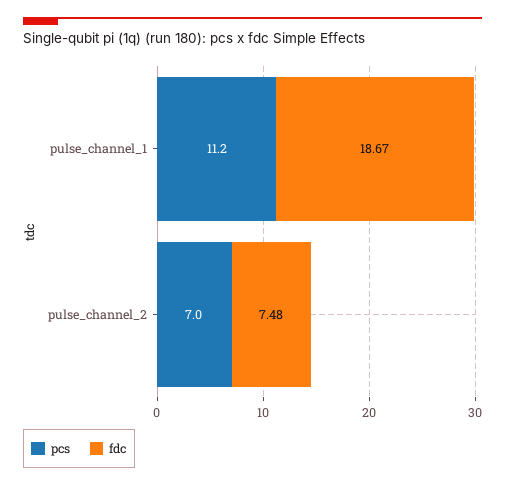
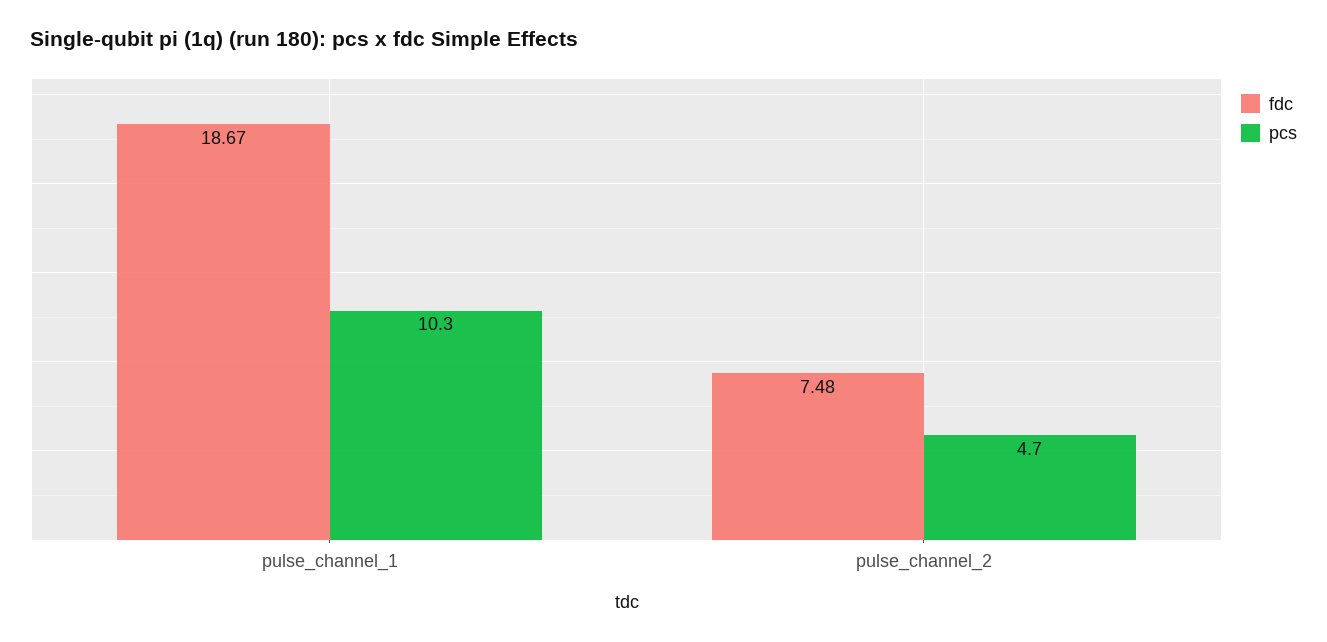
pcs, pulse_channel_1: 11.2 -> 10.3
pcs, pulse_channel_2: 7 -> 4.7

